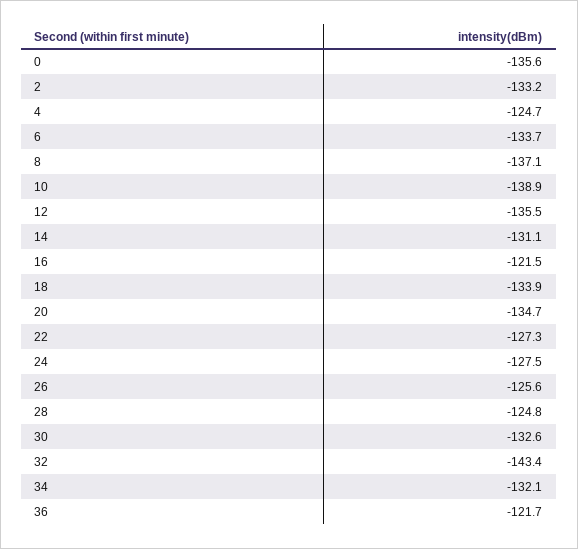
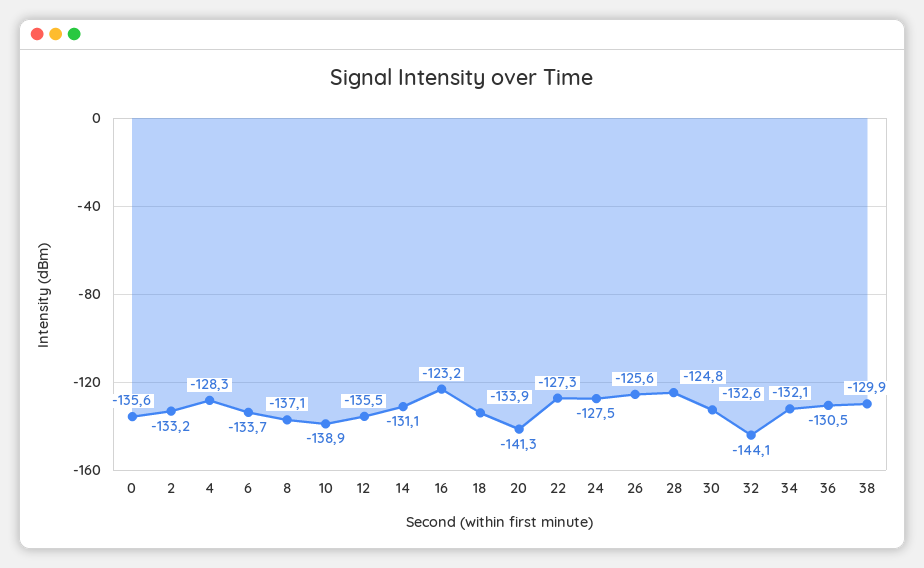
4: -124.7 -> -128.3
16: -121.5 -> -123.2
20: -134.7 -> -141.3
32: -143.4 -> -144.1
36: -121.7 -> -130.5
38: none -> -129.9

